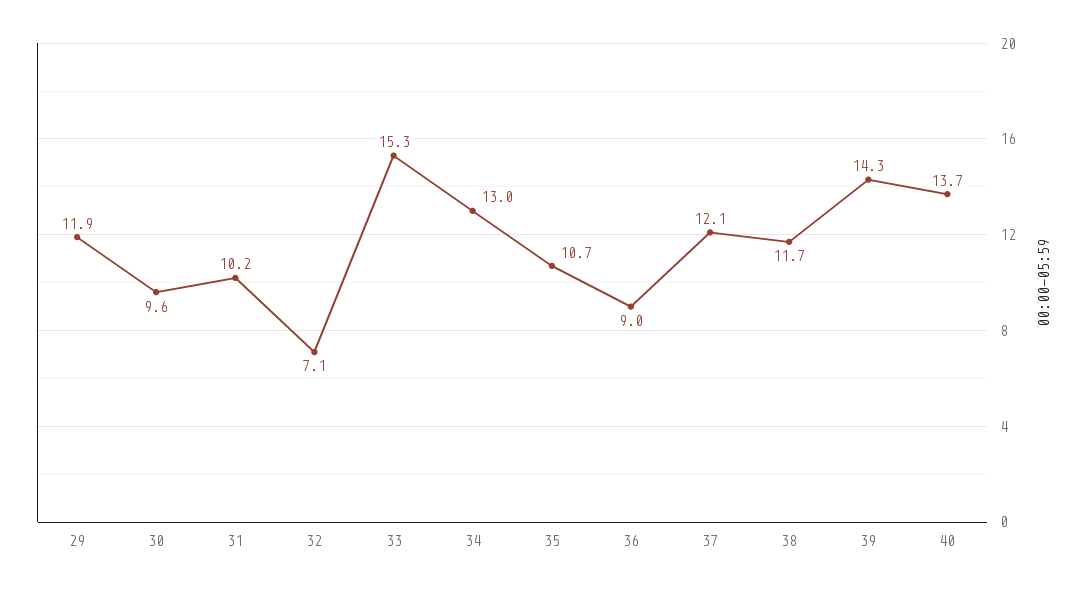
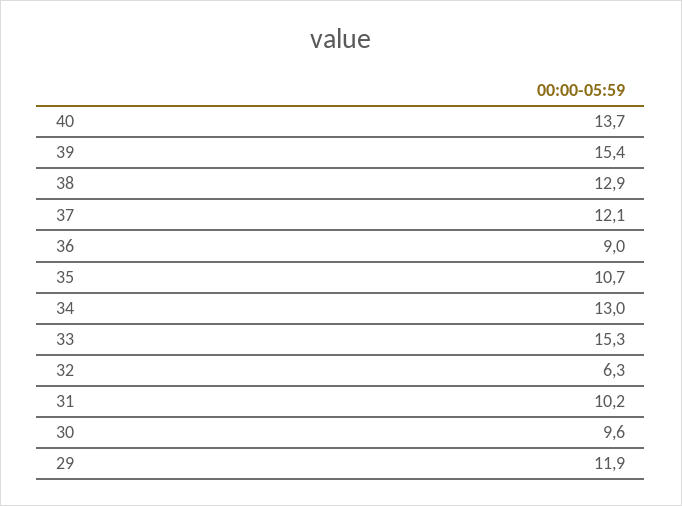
32: 7.1 -> 6.3
38: 11.7 -> 12.9
39: 14.3 -> 15.4

